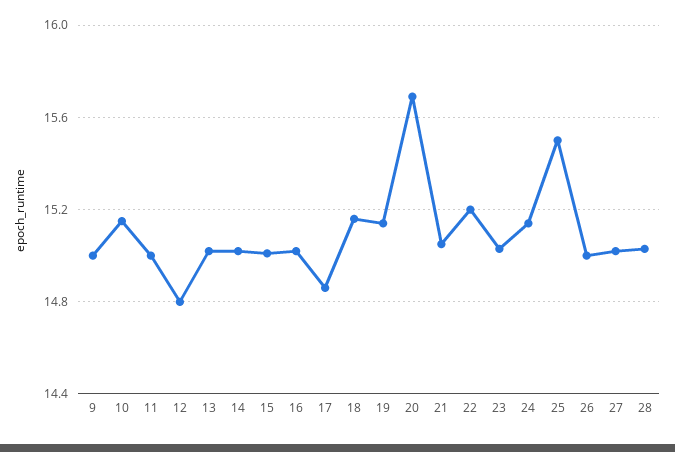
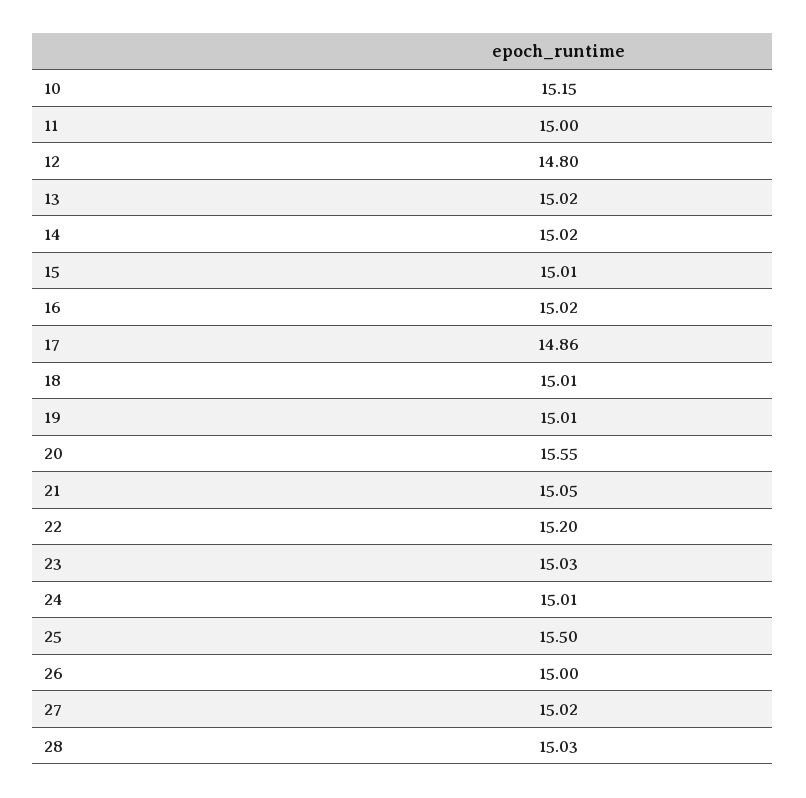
9: 15 -> none
18: 15.15 -> 15.01
19: 15.15 -> 15.01
20: 15.7 -> 15.55
24: 15.15 -> 15.01

